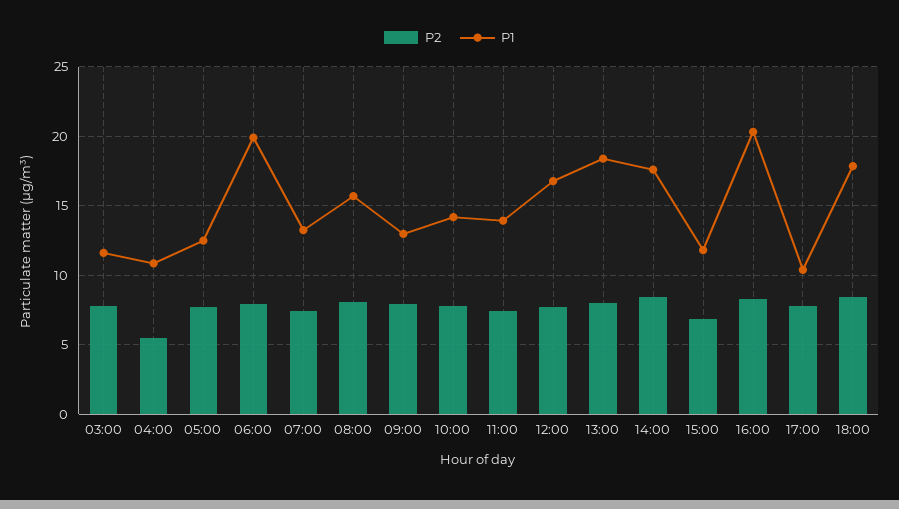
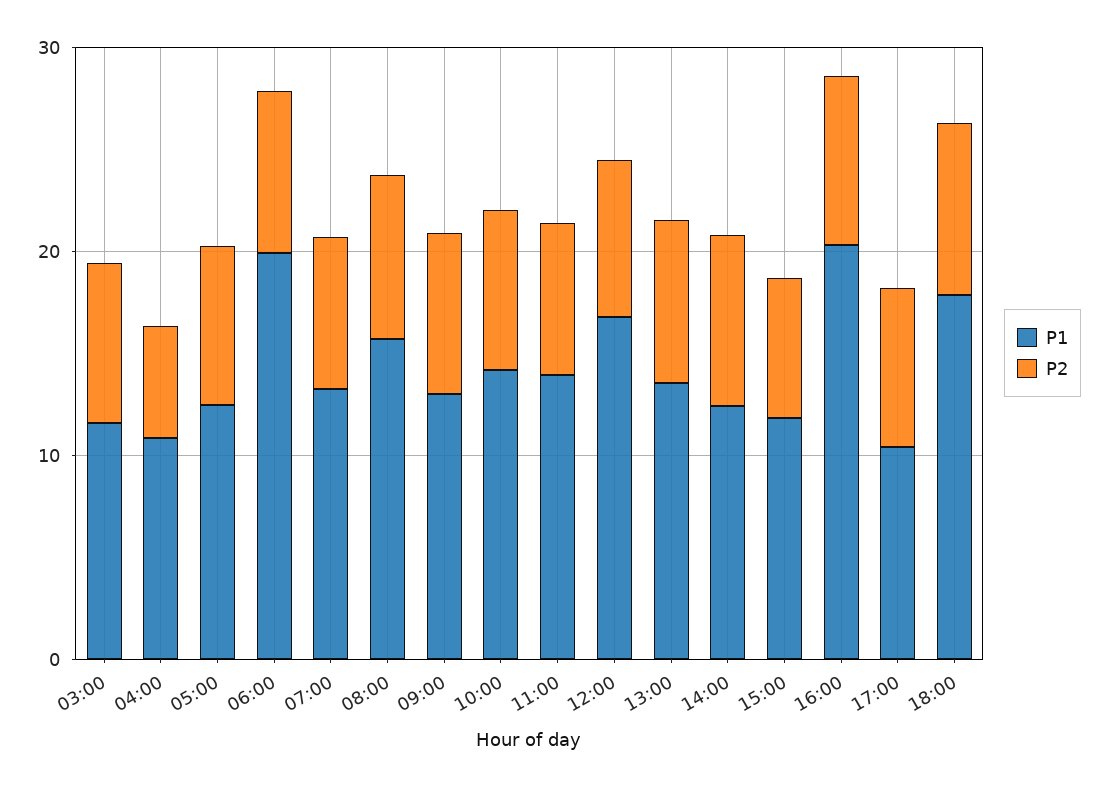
P1, 13:00: 18.5 -> 14
P1, 14:00: 17.5 -> 12

